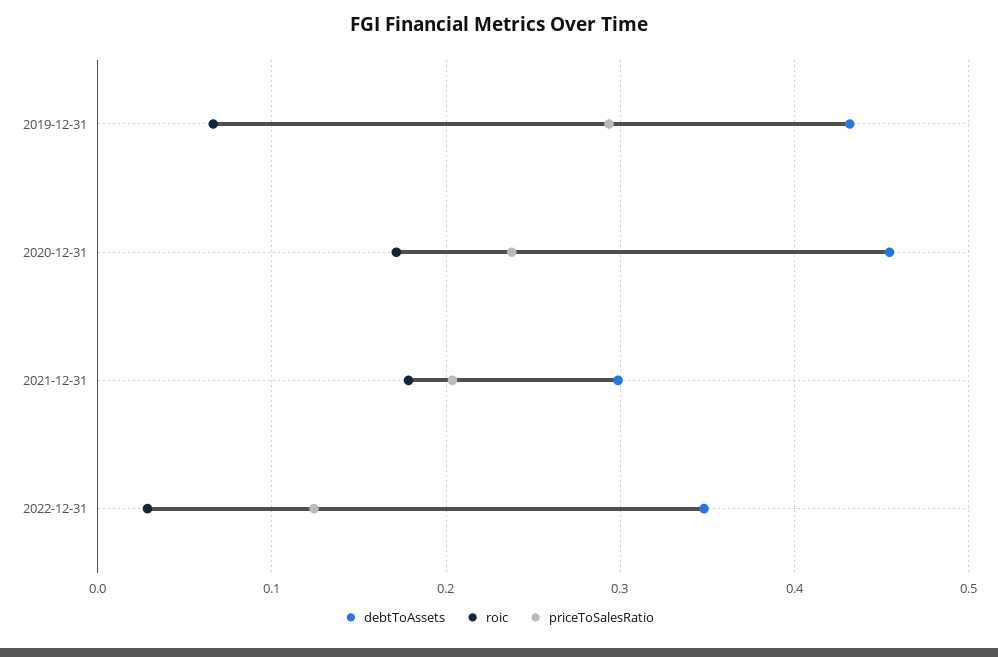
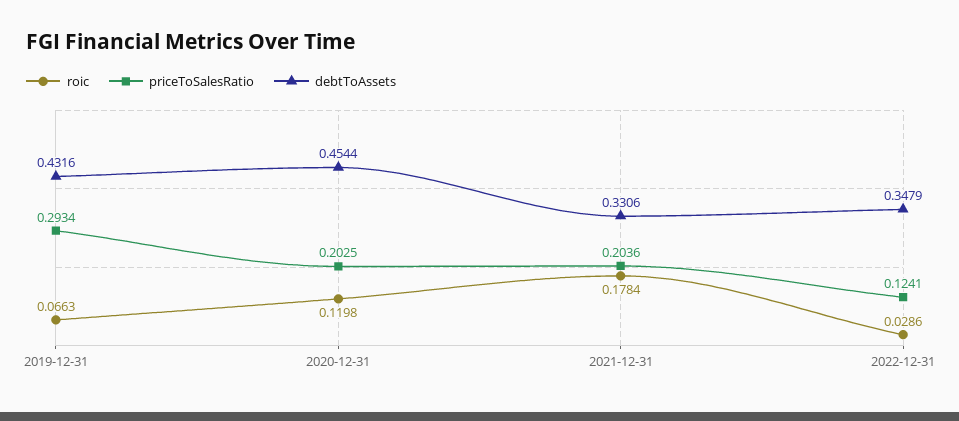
roic, 2020-12-31: 0.17 -> 0.1198
priceToSalesRatio, 2020-12-31: 0.24 -> 0.2025
debtToAssets, 2021-12-31: 0.3 -> 0.3306

